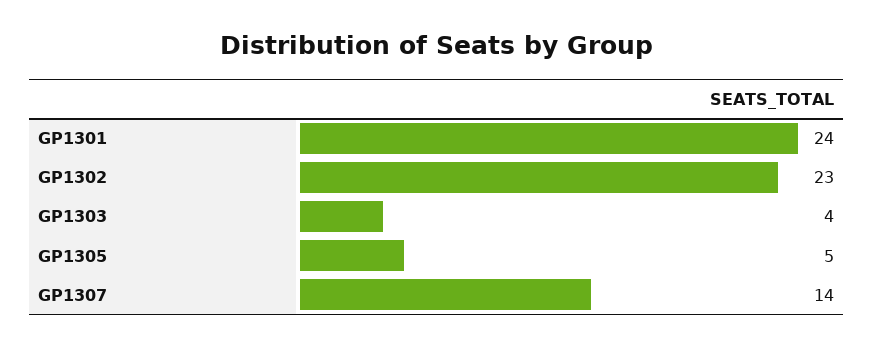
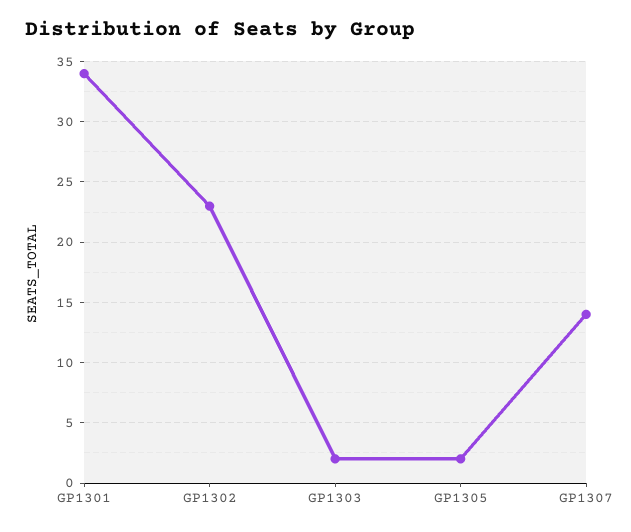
GP1301: 24 -> 34
GP1303: 4 -> 2
GP1305: 5 -> 2

